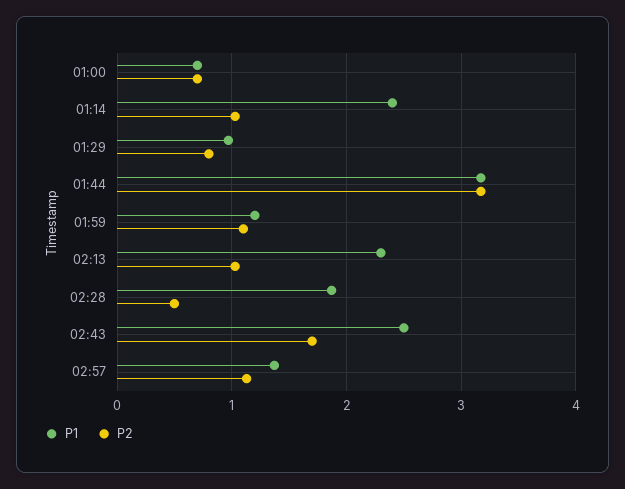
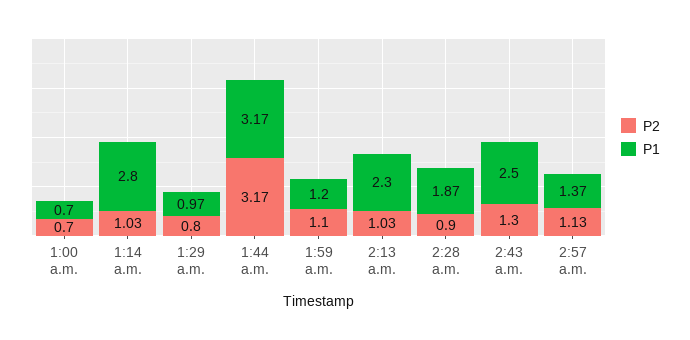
P1, 01:14: 2.4 -> 2.8
P2, 02:28: 0.5 -> 0.9
P2, 02:43: 1.7 -> 1.3

